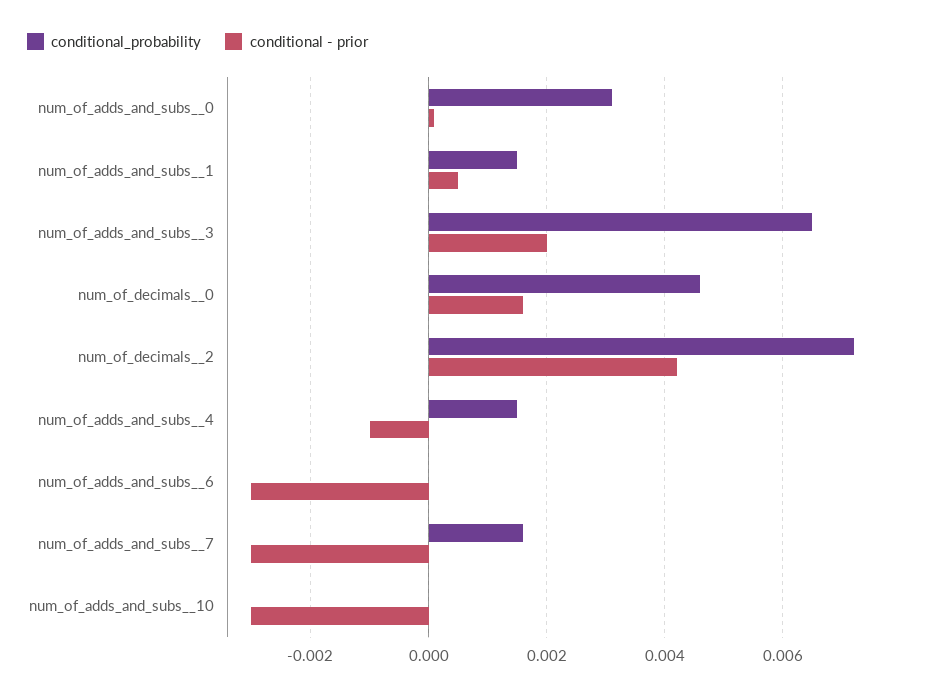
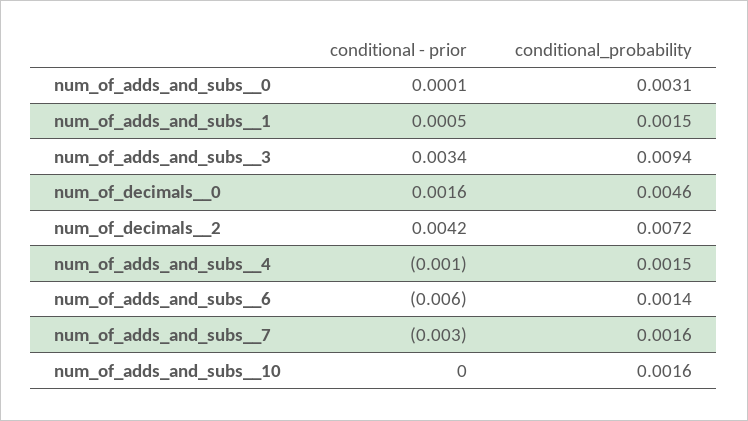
conditional_probability, num_of_adds_and_subs__3: 0.0065 -> 0.0094
conditional - prior, num_of_adds_and_subs__3: 0.002 -> 0.0034
conditional_probability, num_of_adds_and_subs__6: 0 -> 0.0014
conditional - prior, num_of_adds_and_subs__6: -0.003 -> -0.006
conditional_probability, num_of_adds_and_subs__10: 0 -> 0.0016
conditional - prior, num_of_adds_and_subs__10: -0.003 -> 0

